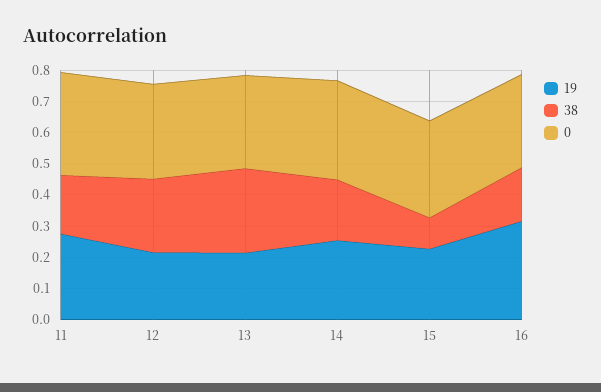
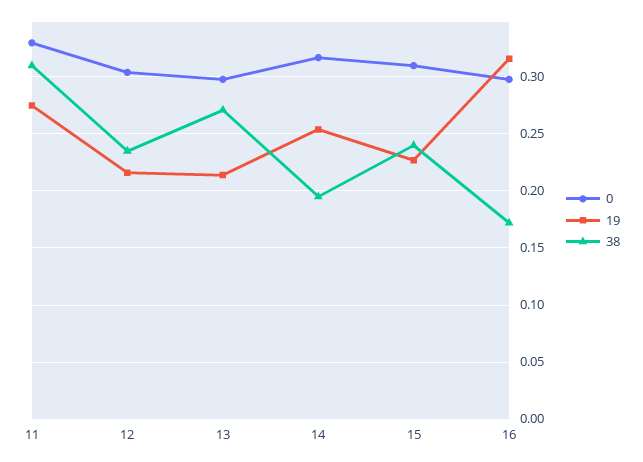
38, 11: 0.2 -> 0.31
38, 15: 0.1 -> 0.24

